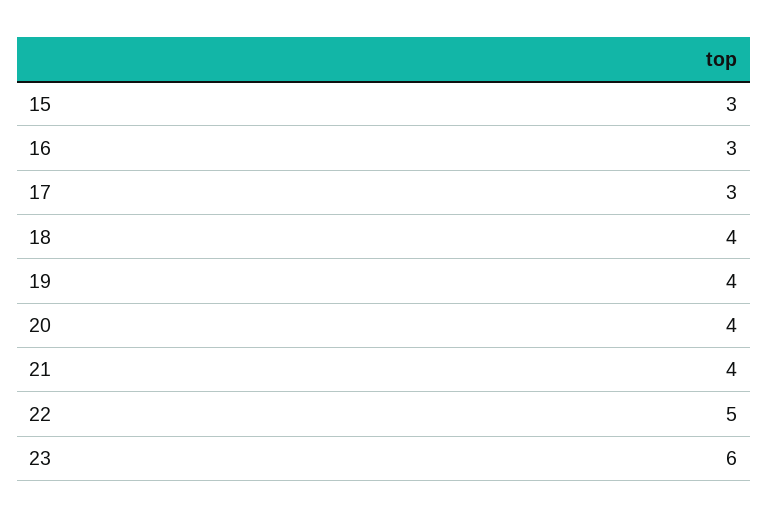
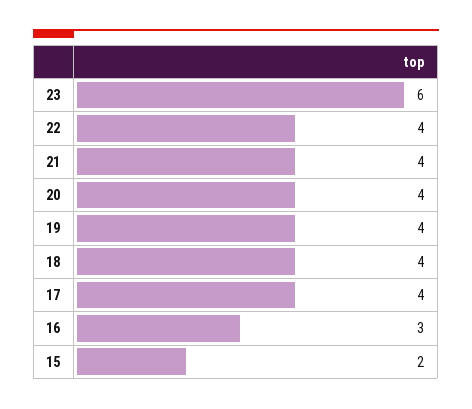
15: 3 -> 2
17: 3 -> 4
22: 5 -> 4

